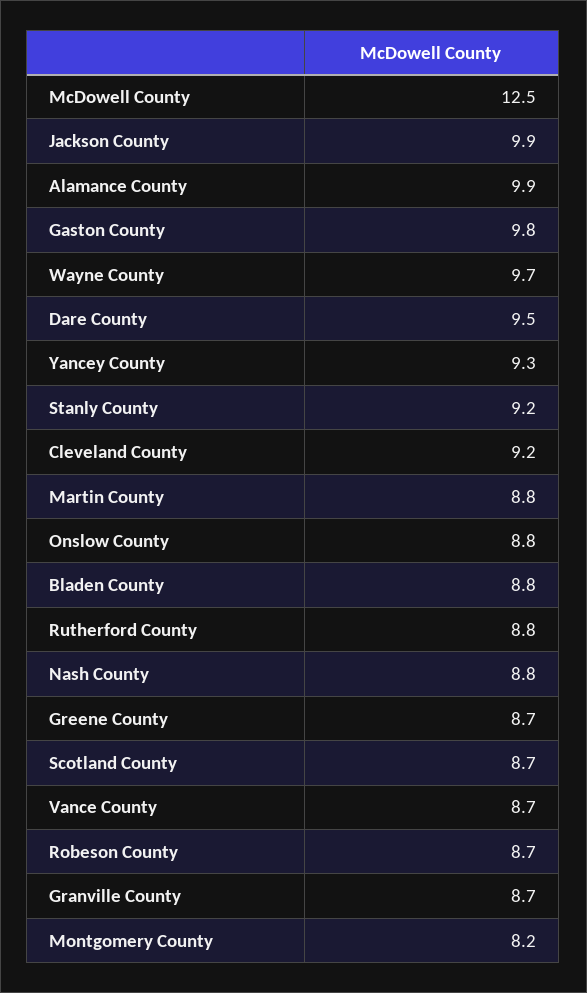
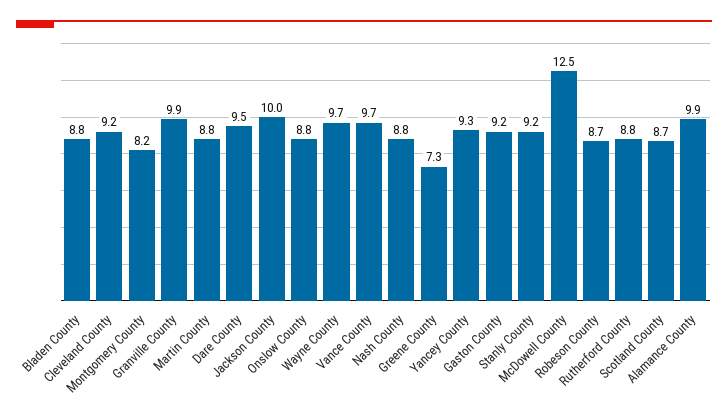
Jackson County: 9.9 -> 10
Gaston County: 9.8 -> 9.2
Greene County: 8.7 -> 7.3
Vance County: 8.7 -> 9.7
Granville County: 8.7 -> 9.9

